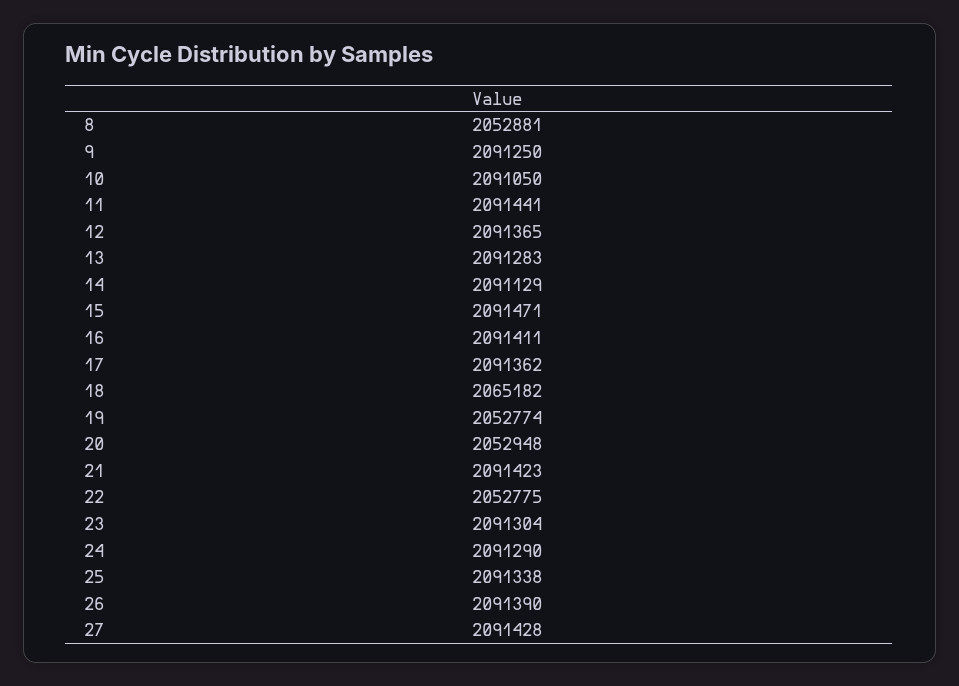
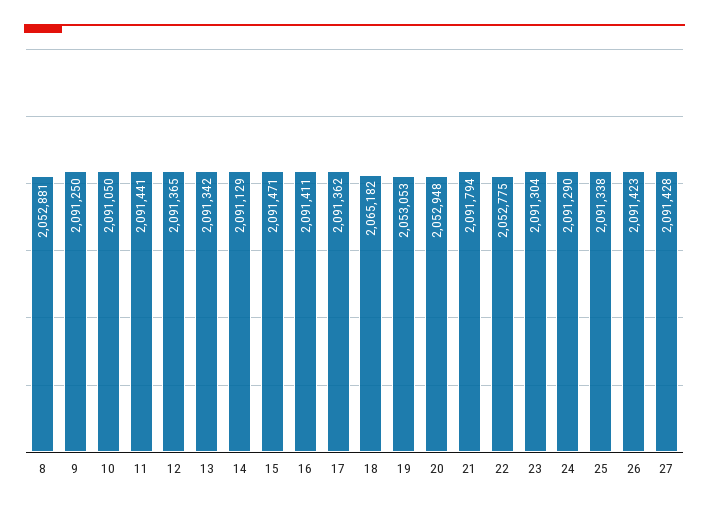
13: 2091283 -> 2091342
19: 2052774 -> 2053053
21: 2091423 -> 2091794
26: 2091390 -> 2091423

